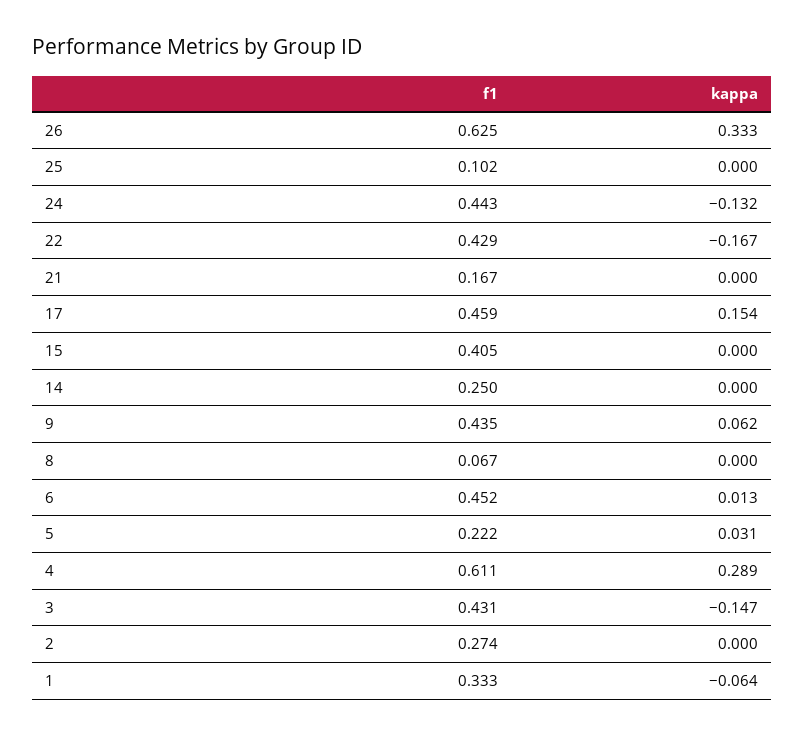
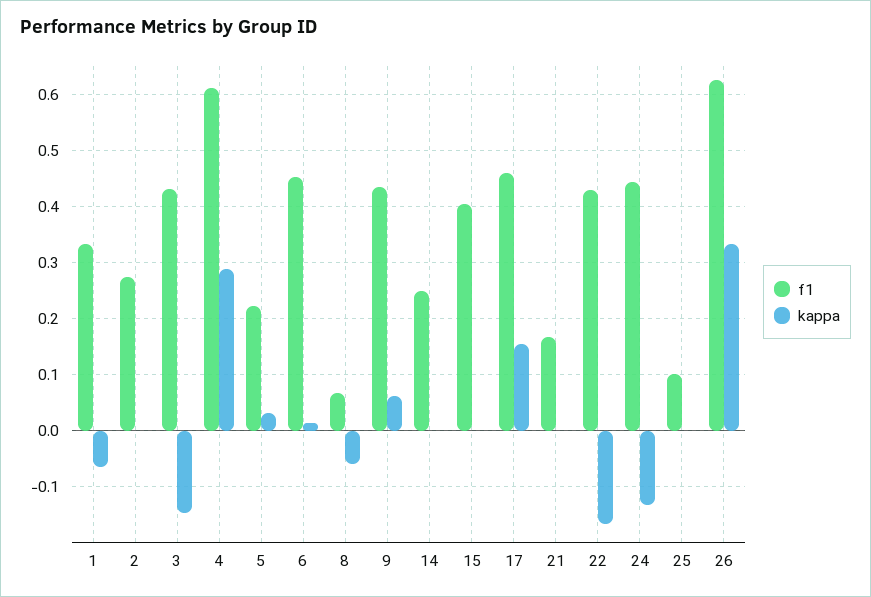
kappa, 8: 0 -> -0.06

